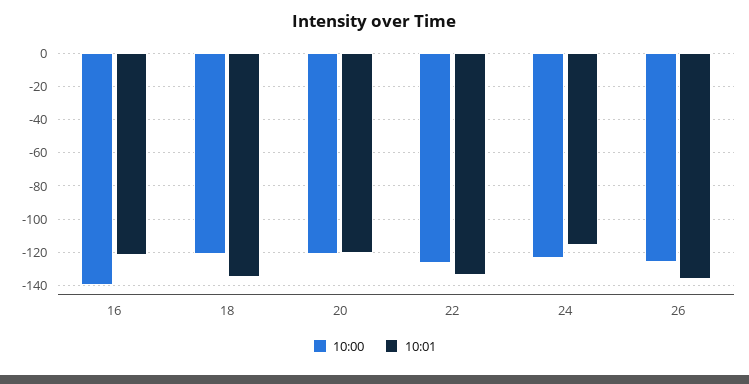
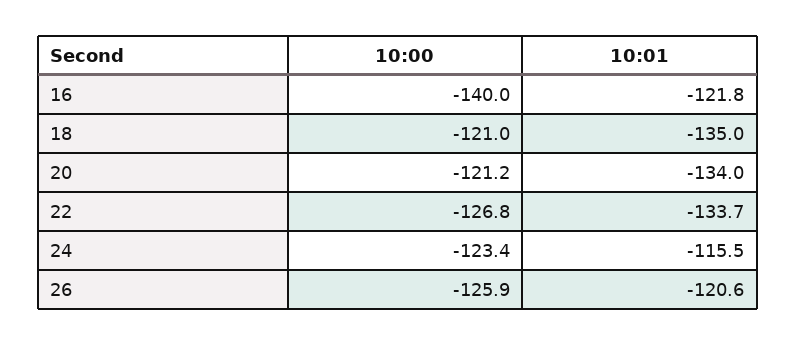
10:01, 20: -120 -> -134
10:01, 26: -135 -> -120.6

